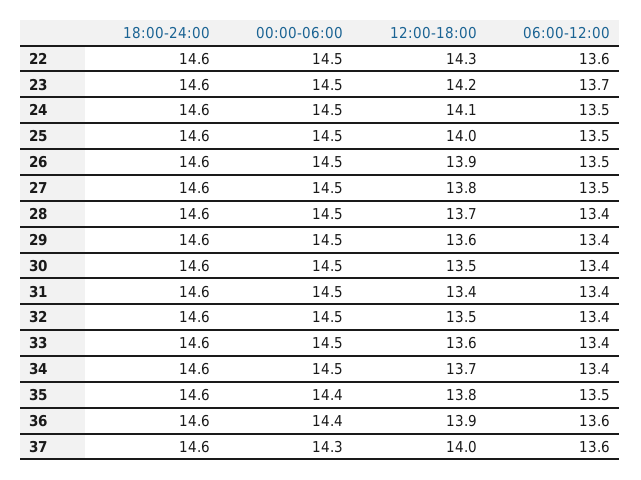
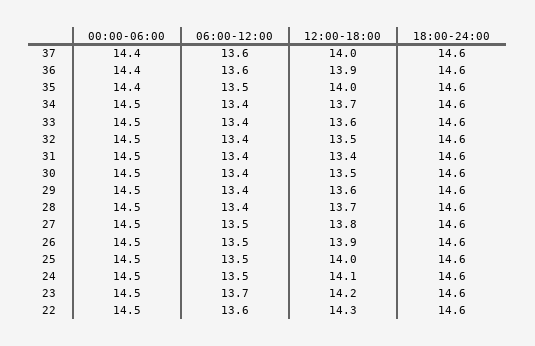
12:00-18:00, 35: 13.8 -> 14
00:00-06:00, 37: 14.3 -> 14.4

